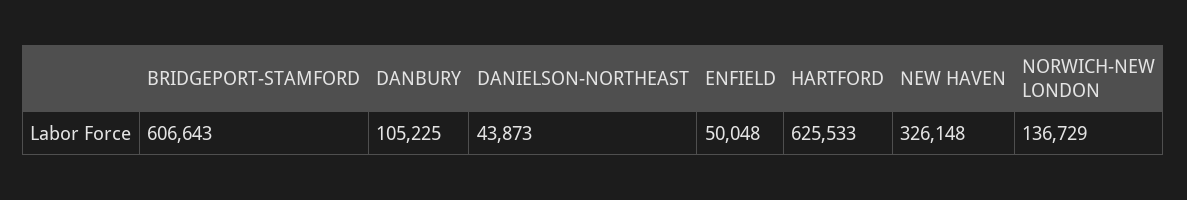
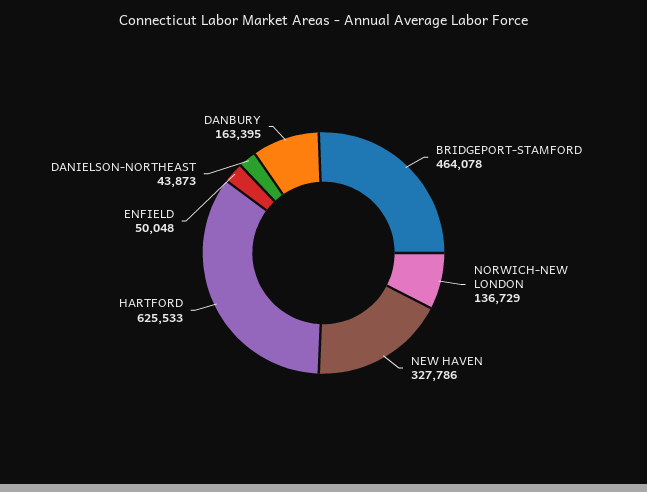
BRIDGEPORT-STAMFORD: 606643 -> 464078
DANBURY: 105225 -> 163395
NEW HAVEN: 326148 -> 327786

